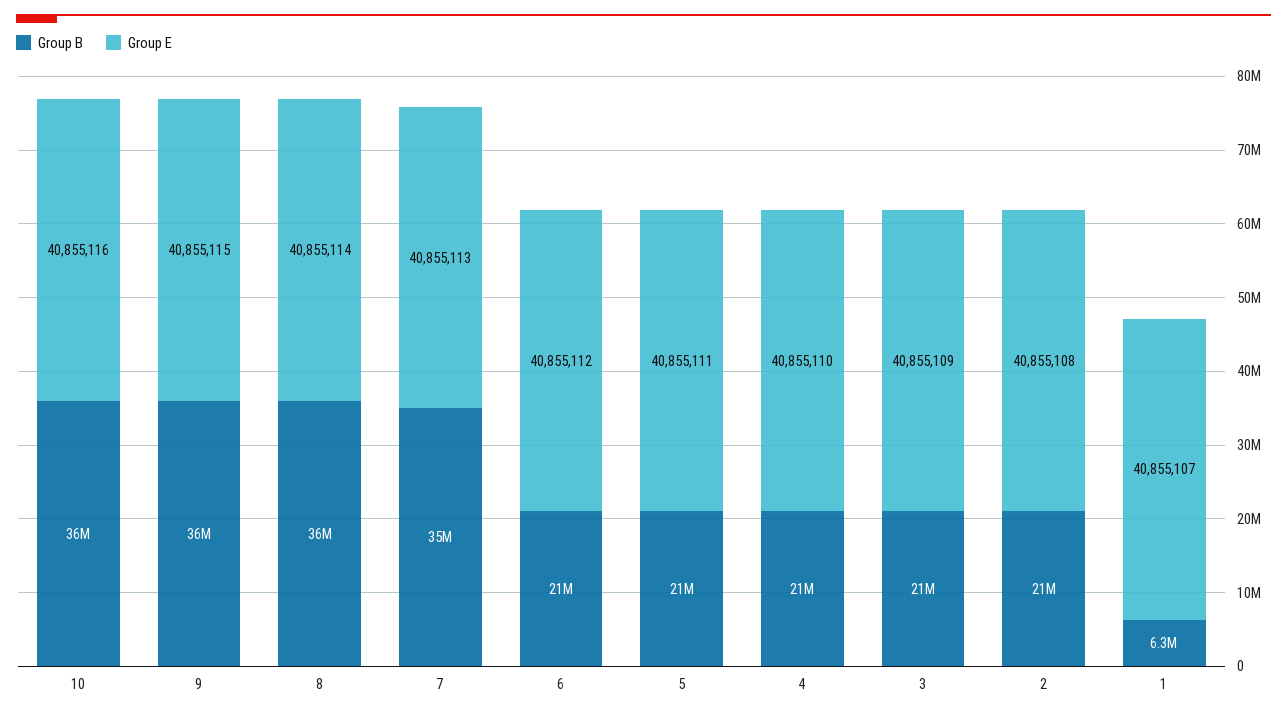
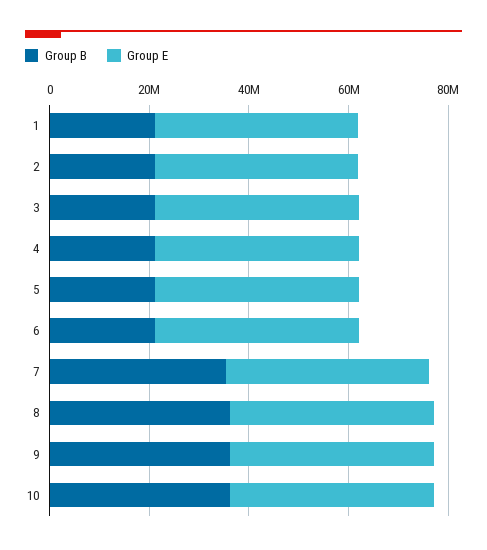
Group B, 1: 6300000 -> 20000000

